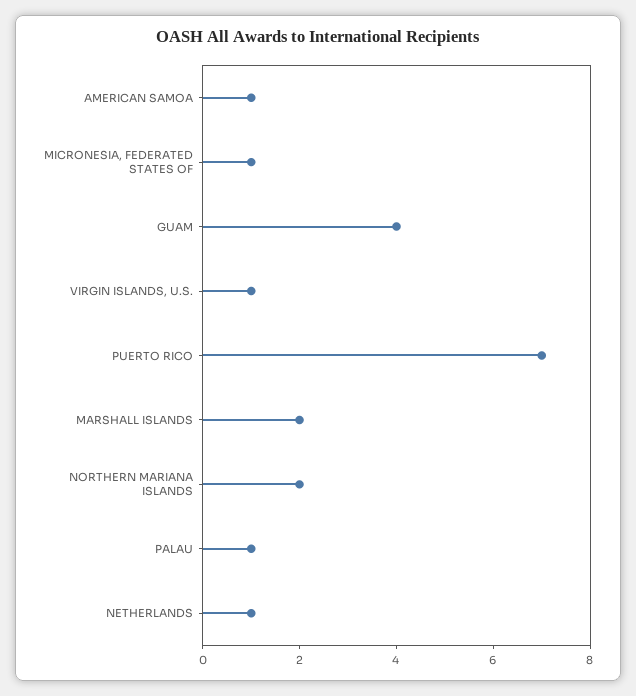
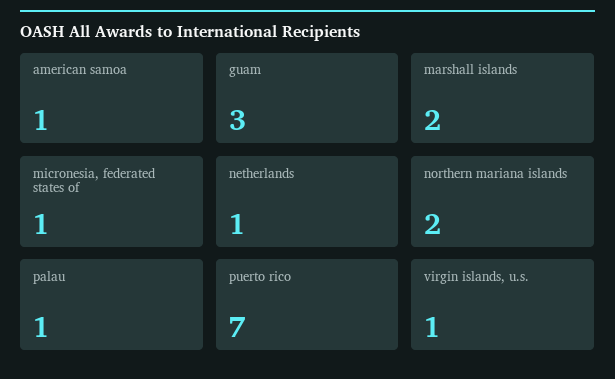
GUAM: 4 -> 3

